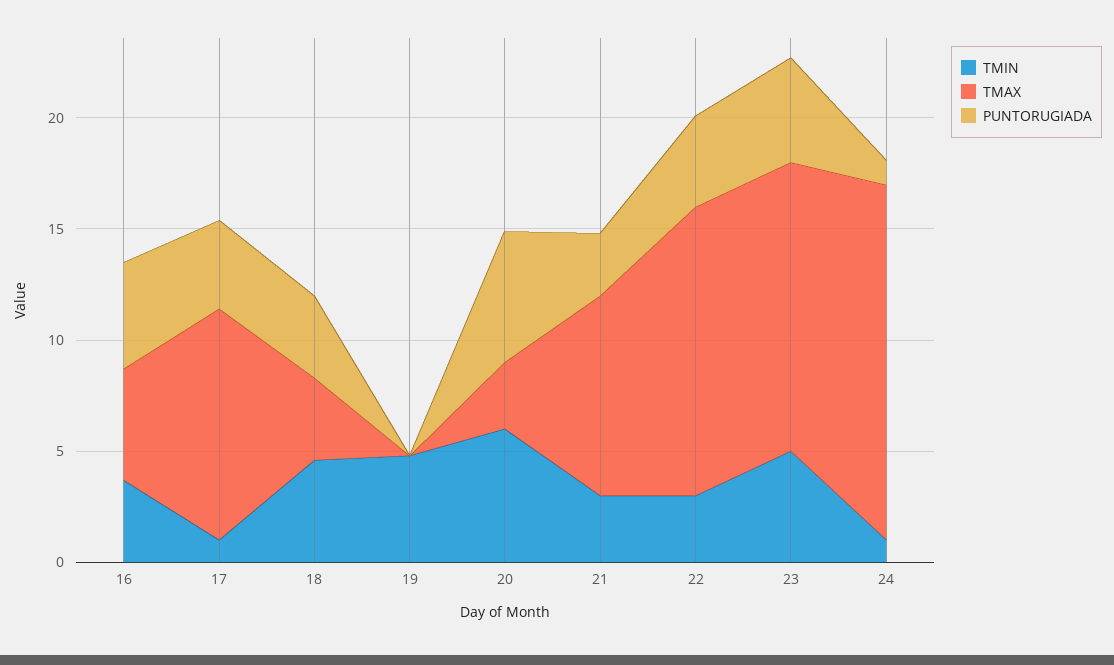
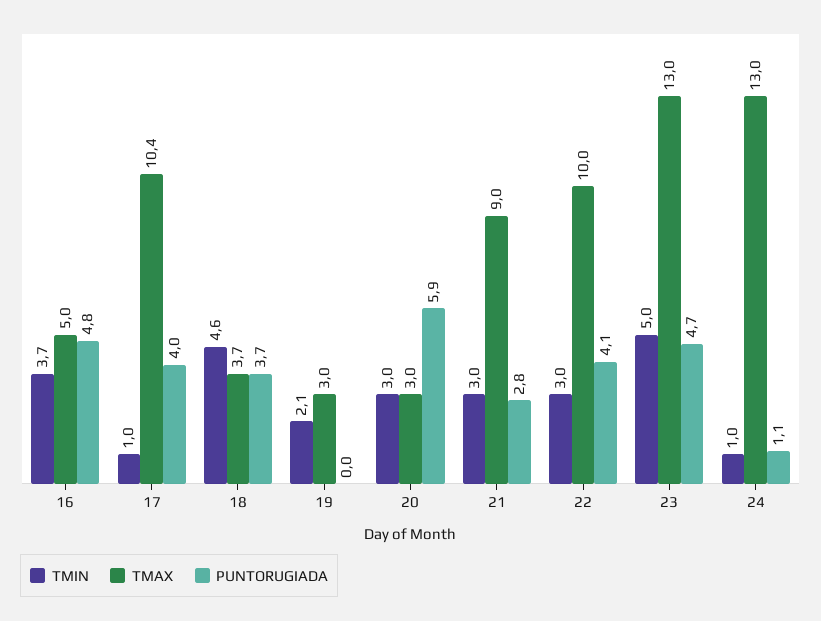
TMIN, 19: 5 -> 2.1
TMAX, 19: 0 -> 3
TMIN, 20: 6 -> 3
TMAX, 22: 13 -> 10
TMAX, 24: 16 -> 13

